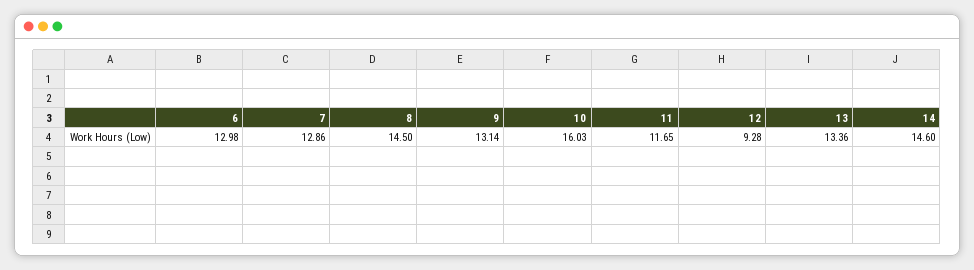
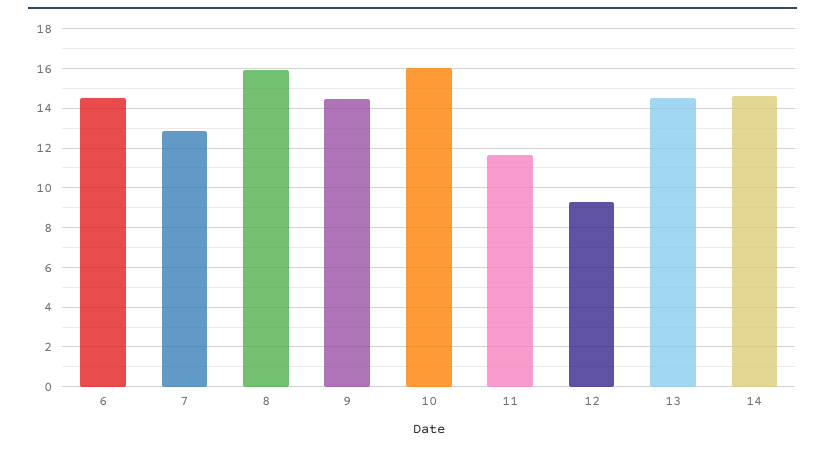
6: 12.98 -> 14.5
8: 14.5 -> 16
9: 13.14 -> 14.5
13: 13.36 -> 14.5

